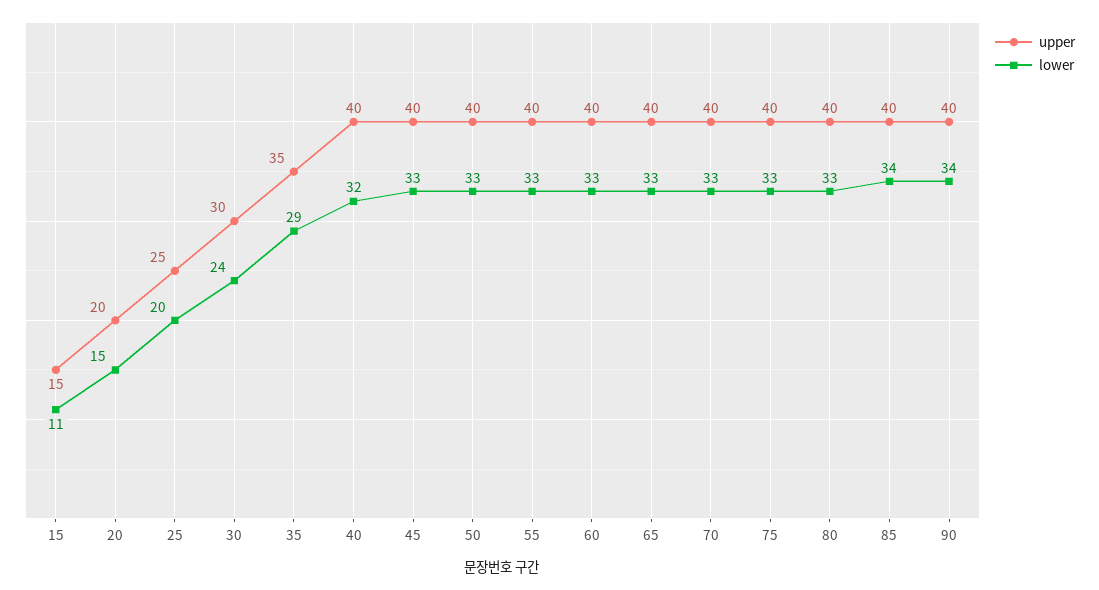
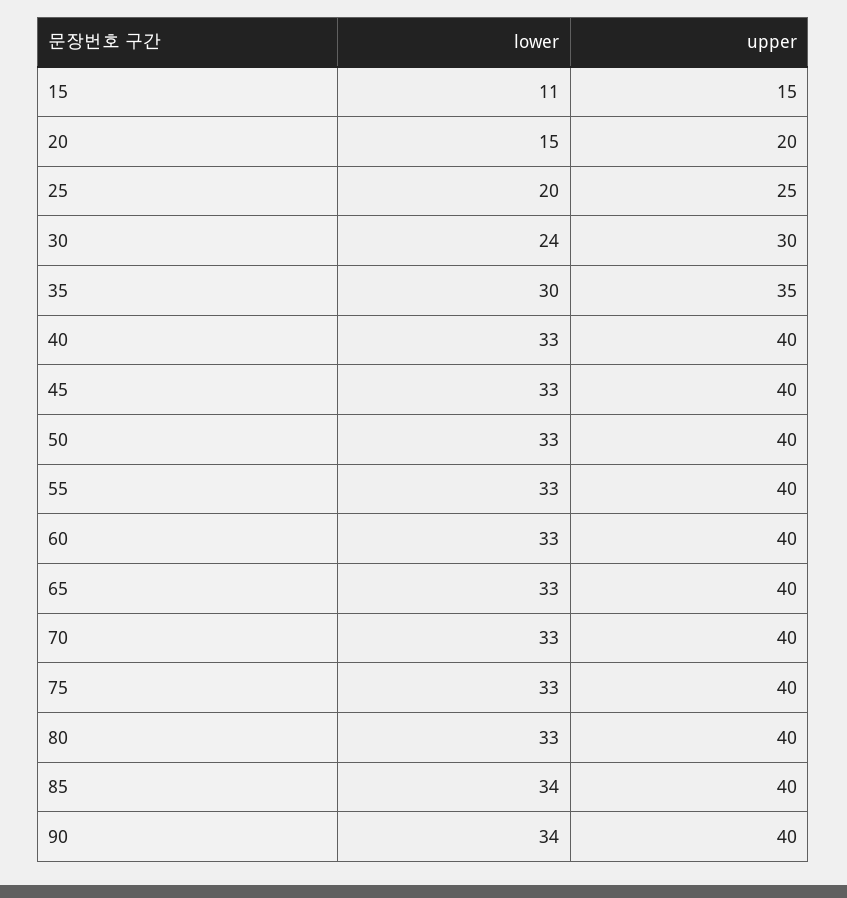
lower, 35: 29 -> 30
lower, 40: 32 -> 33

